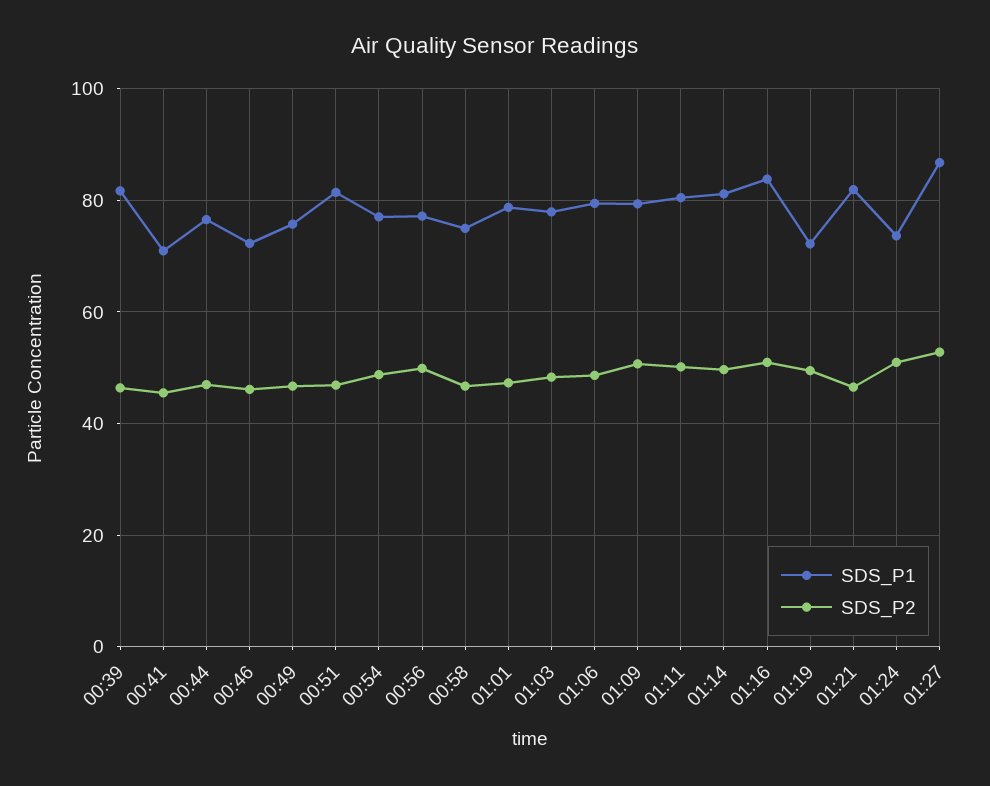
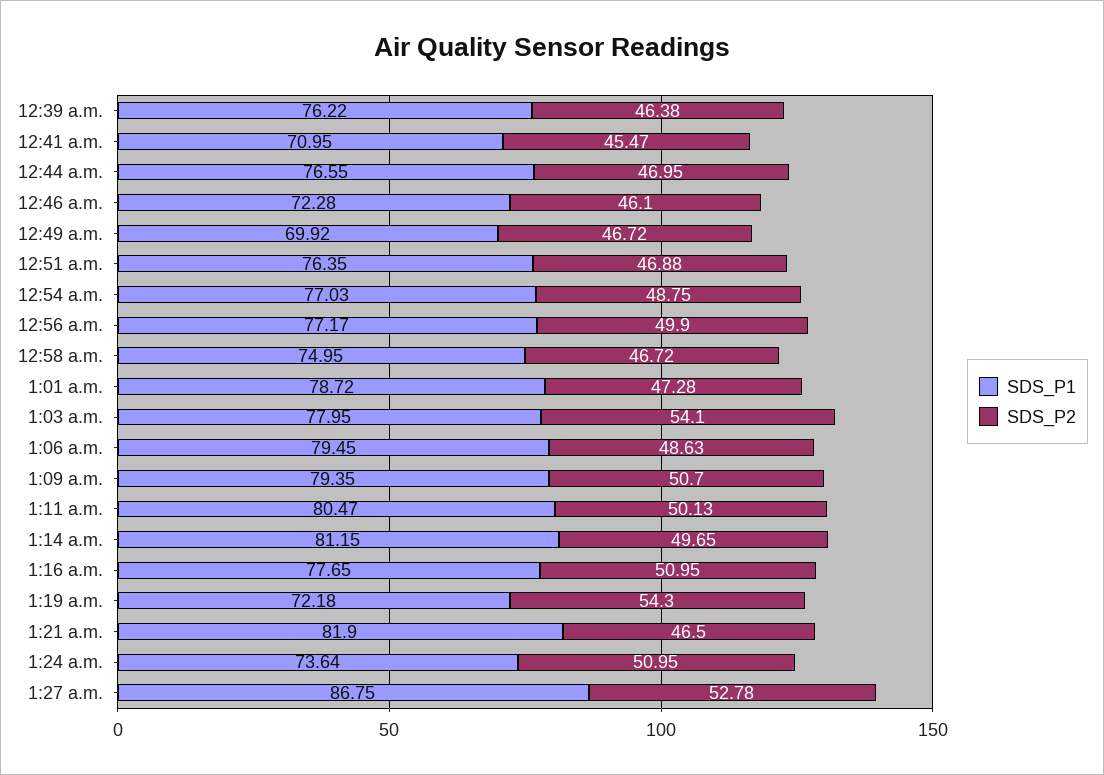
SDS_P1, 00:39: 82 -> 76.22
SDS_P1, 00:49: 76 -> 69.92
SDS_P1, 00:51: 82 -> 76.35
SDS_P2, 01:03: 48 -> 54.1
SDS_P1, 01:16: 84 -> 77.65
SDS_P2, 01:19: 50 -> 54.3

